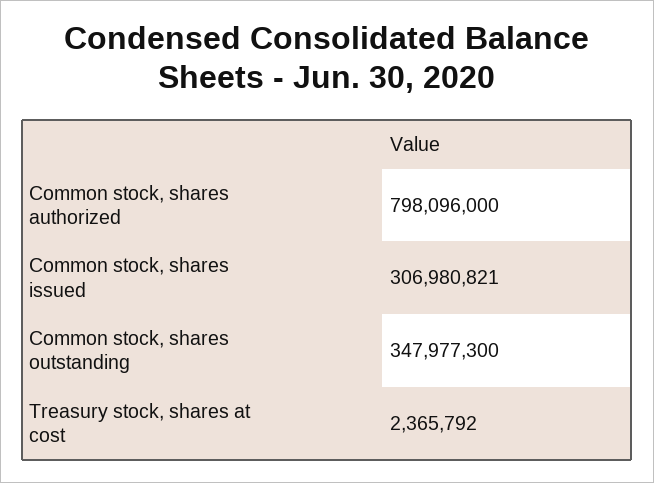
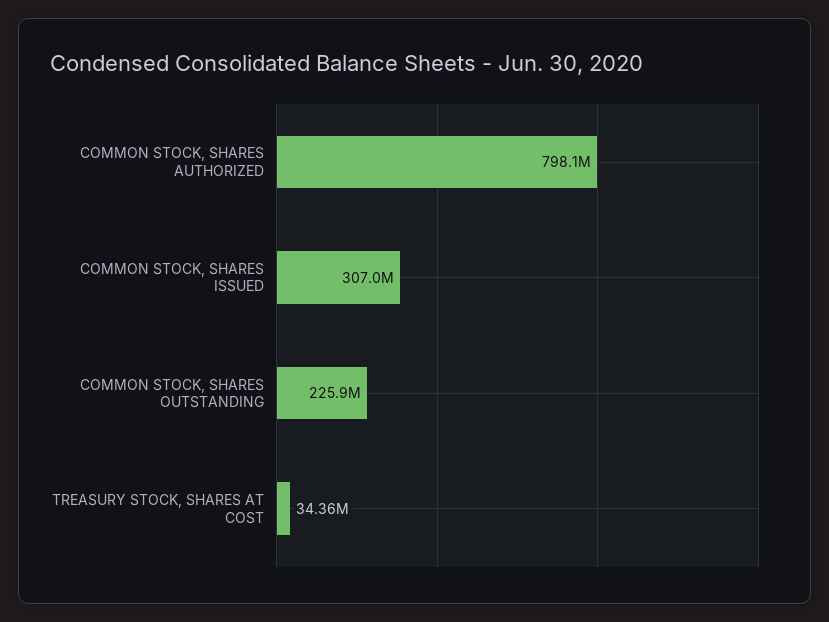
Common stock, shares outstanding: 347977300 -> 225900000
Treasury stock, shares at cost: 2365792 -> 34360000

